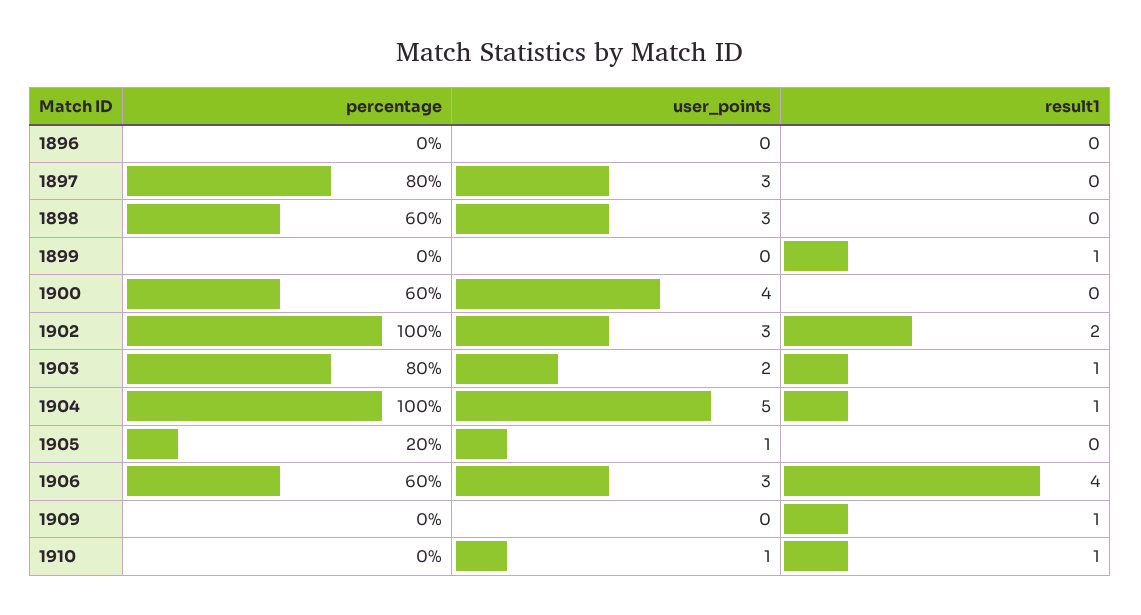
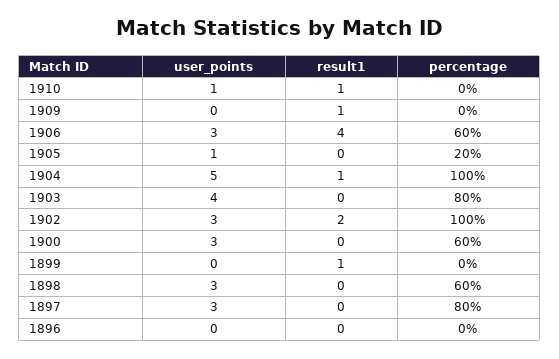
user_points, 1900: 4 -> 3
user_points, 1903: 2 -> 4
result1, 1903: 1 -> 0

